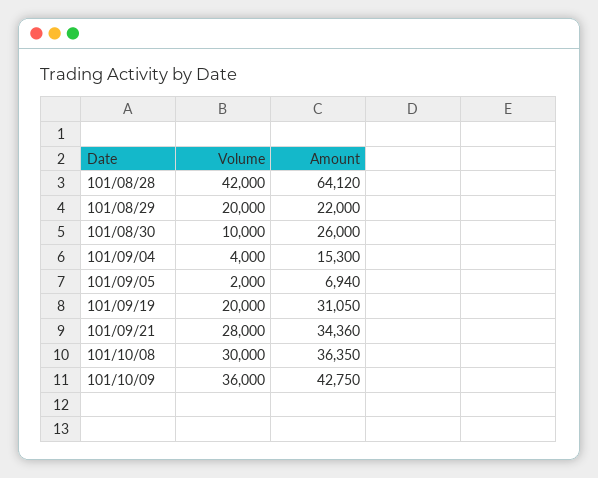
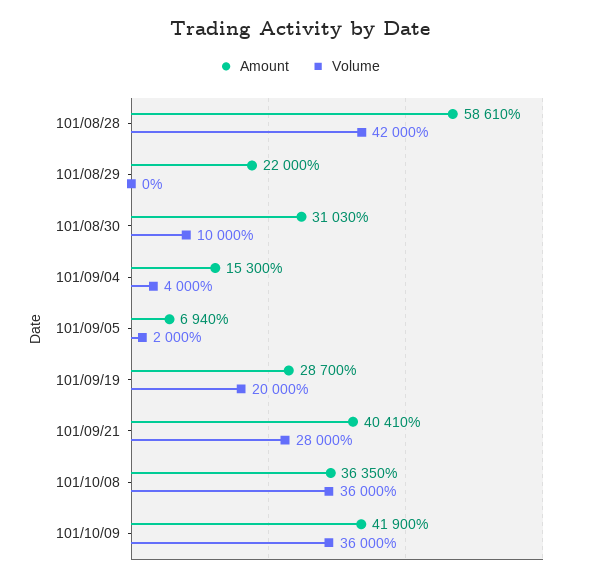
Amount, 101/08/28: 64120 -> 58610
Volume, 101/08/29: 20000 -> 0
Amount, 101/08/30: 26000 -> 31030
Amount, 101/09/19: 31050 -> 28700
Amount, 101/09/21: 34360 -> 40410
Volume, 101/10/08: 30000 -> 36000
Amount, 101/10/09: 42750 -> 41900

